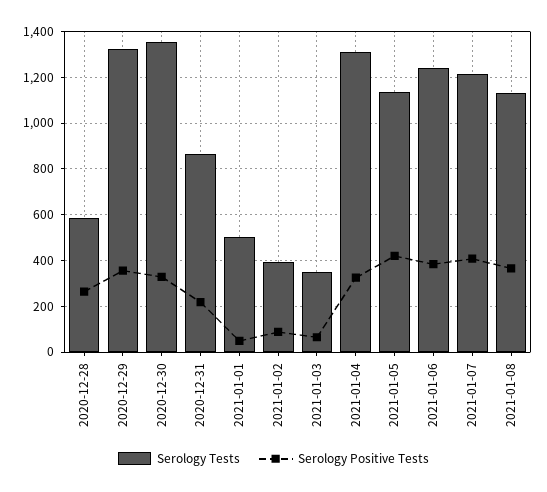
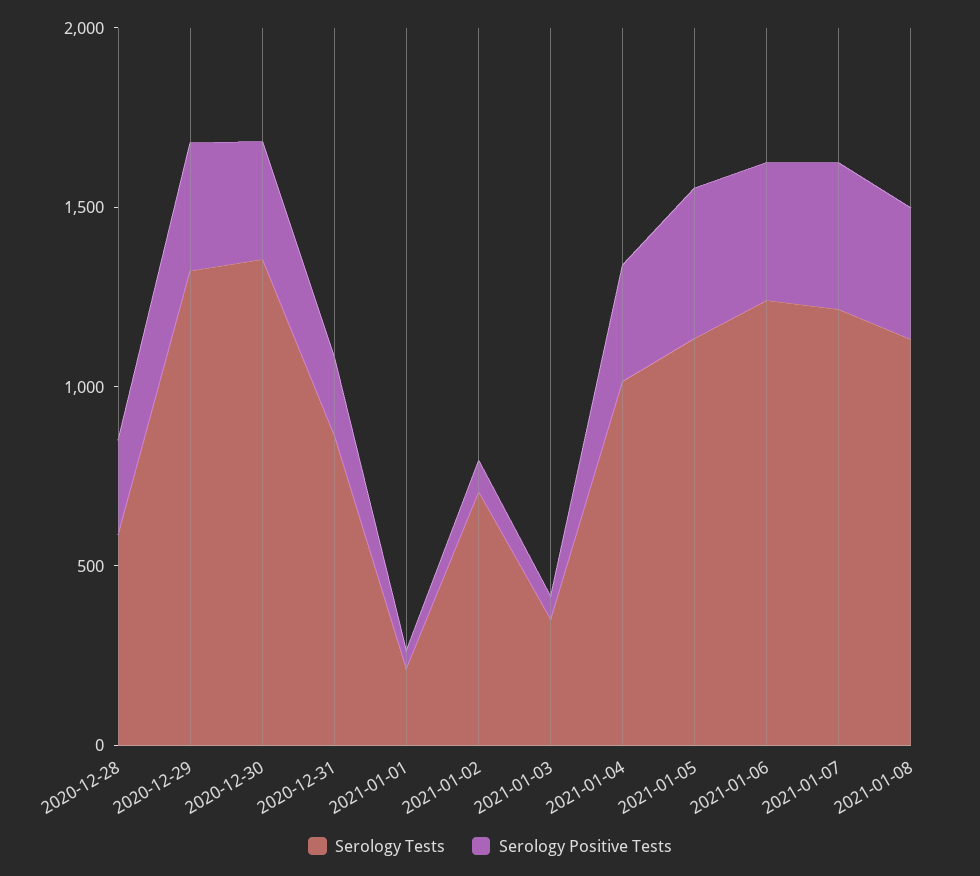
Serology Tests, 2021-01-01: 500 -> 200
Serology Tests, 2021-01-02: 400 -> 700
Serology Tests, 2021-01-04: 1300 -> 1000

